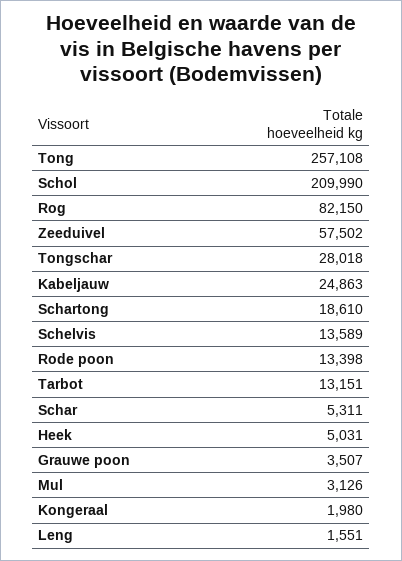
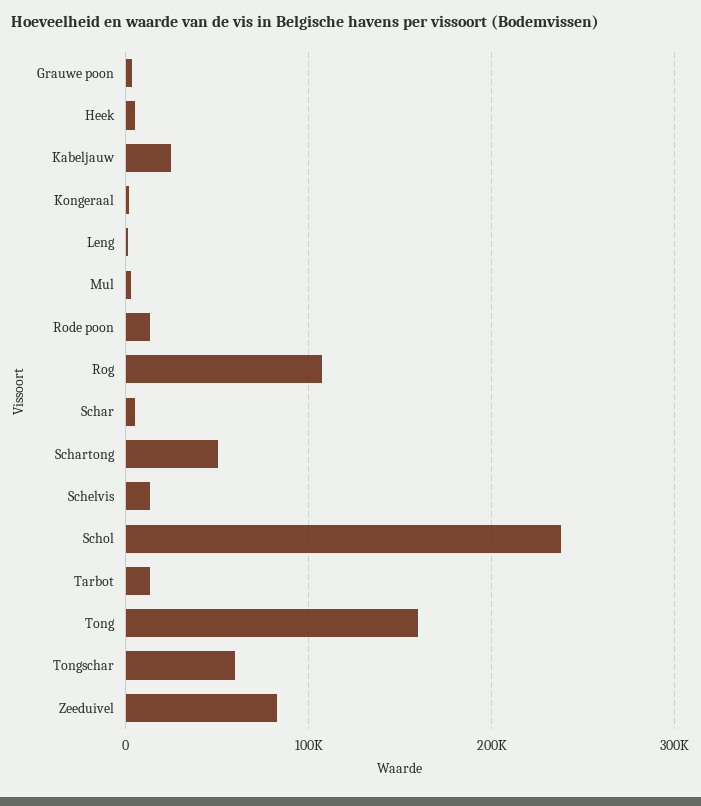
Tong: 257108 -> 160000
Schol: 209990 -> 240000
Rog: 82150 -> 110000
Zeeduivel: 57502 -> 80000
Tongschar: 28018 -> 60000
Schartong: 18610 -> 50000

